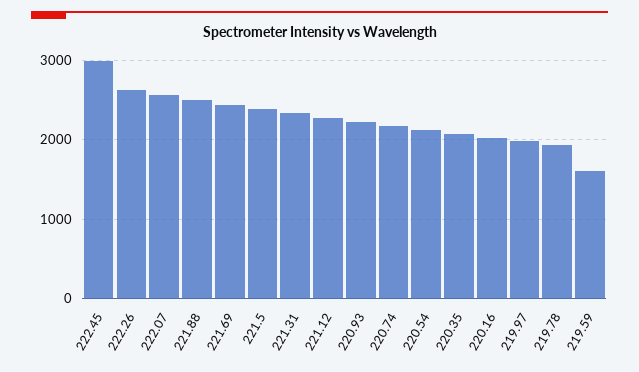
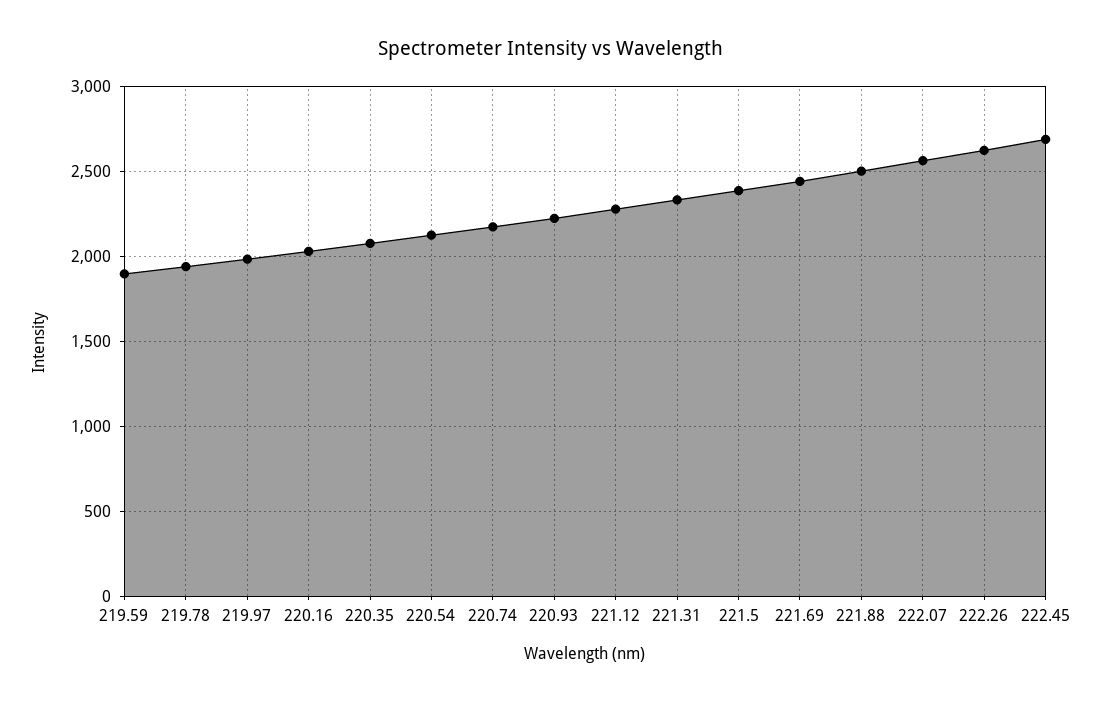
222.45: 3000 -> 2700
219.59: 1600 -> 1900

